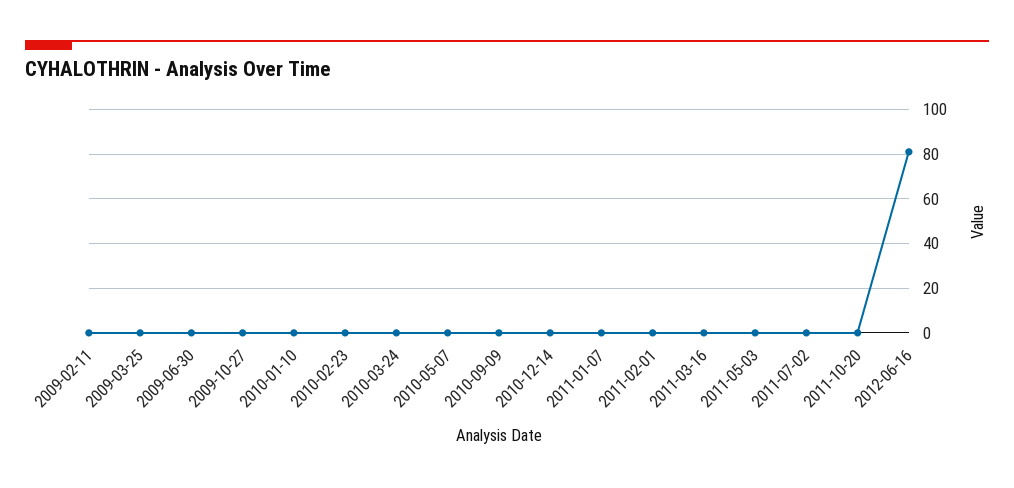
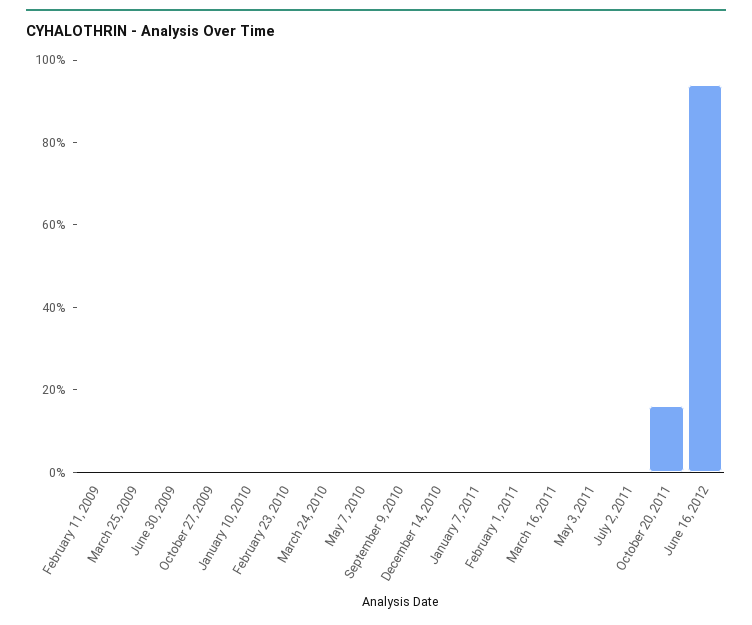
2011-10-20: 0 -> 15
2012-06-16: 80 -> 95

